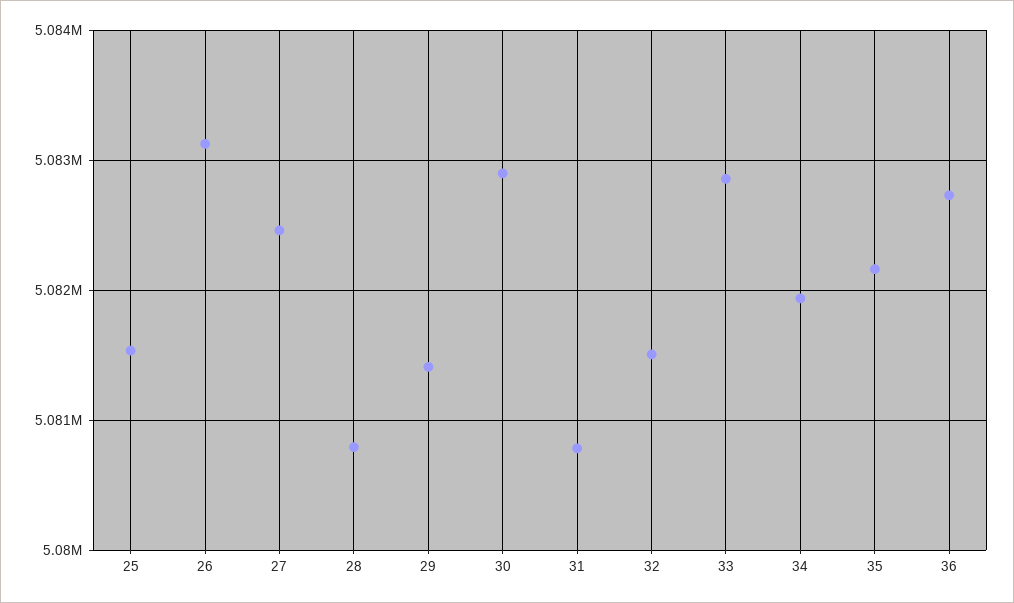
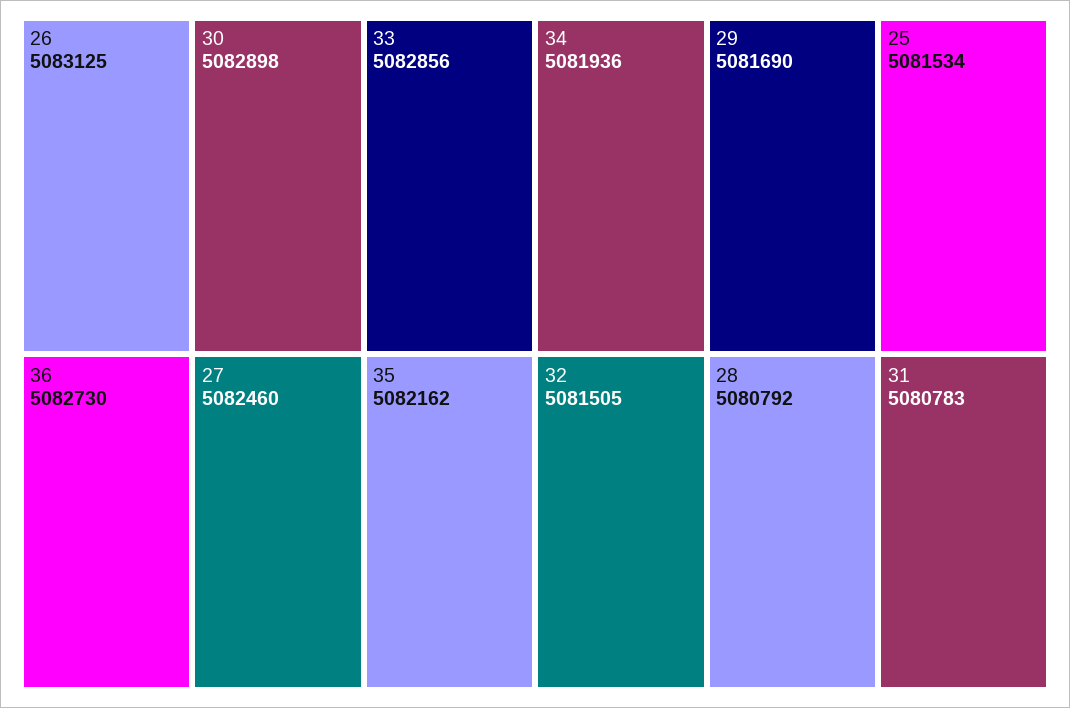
29: 5081400 -> 5081690

